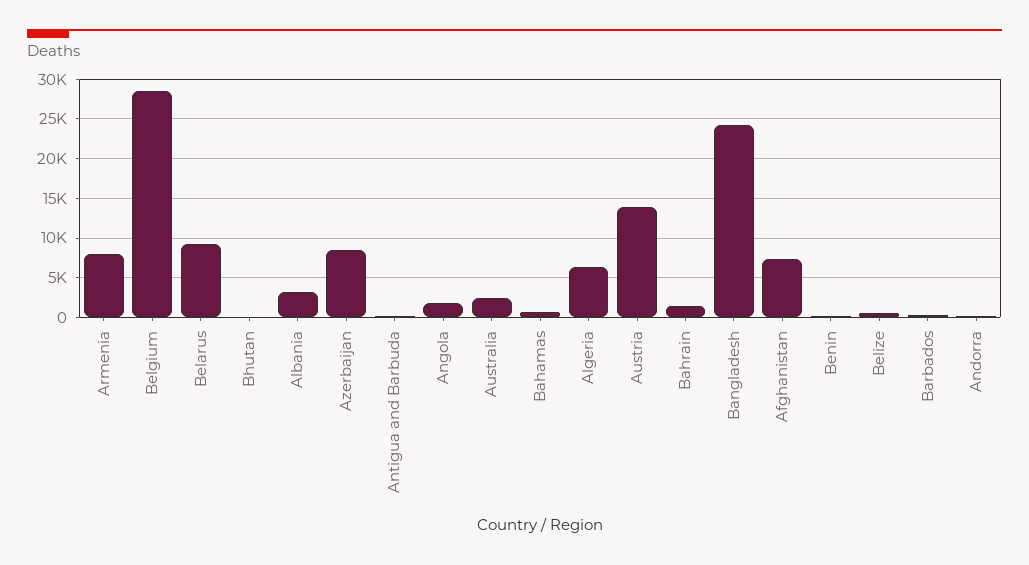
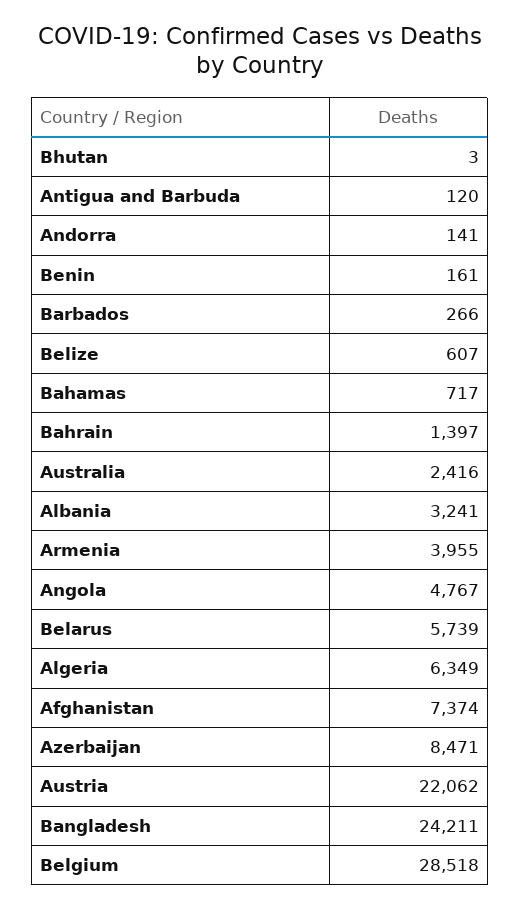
Armenia: 8000 -> 3955
Belarus: 9000 -> 5739
Angola: 2000 -> 4767
Austria: 14000 -> 22062

